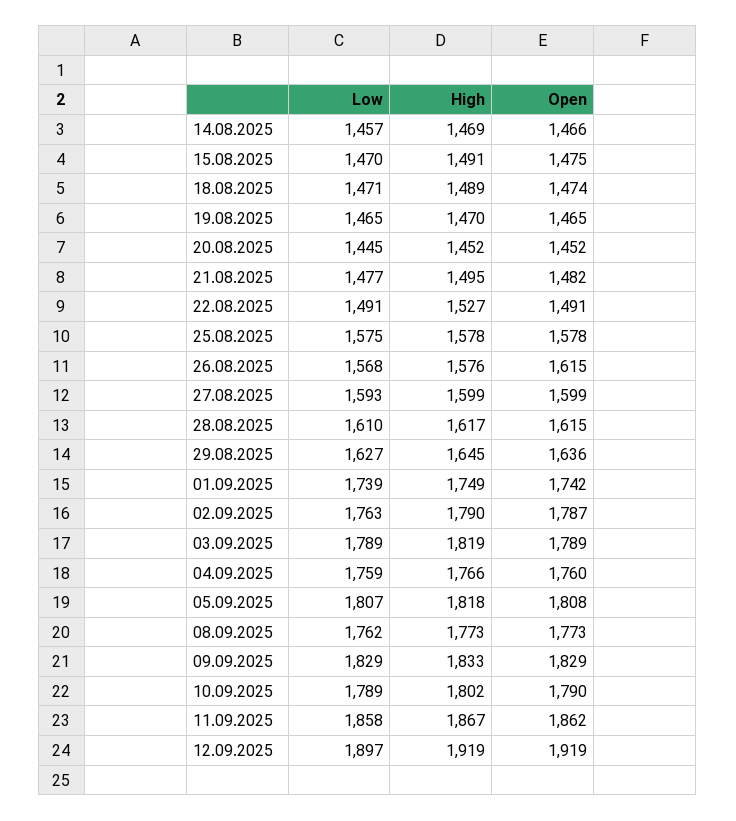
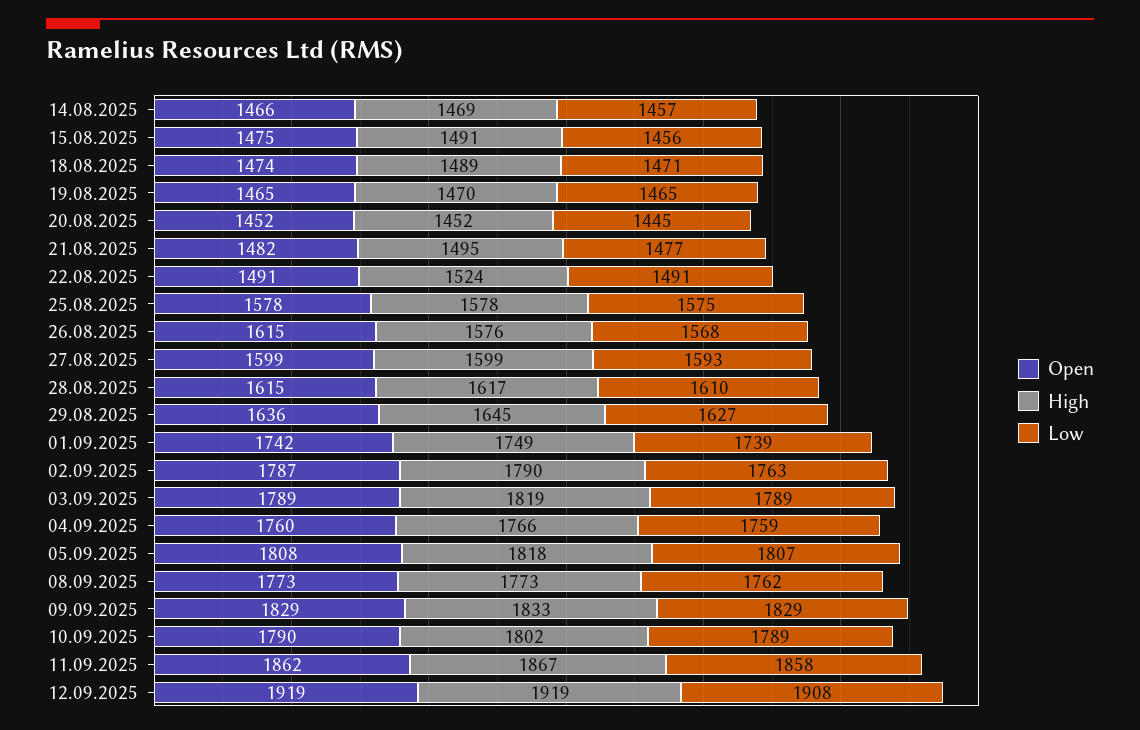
Low, 15.08.2025: 1470 -> 1456
High, 22.08.2025: 1527 -> 1524
Low, 12.09.2025: 1897 -> 1908

